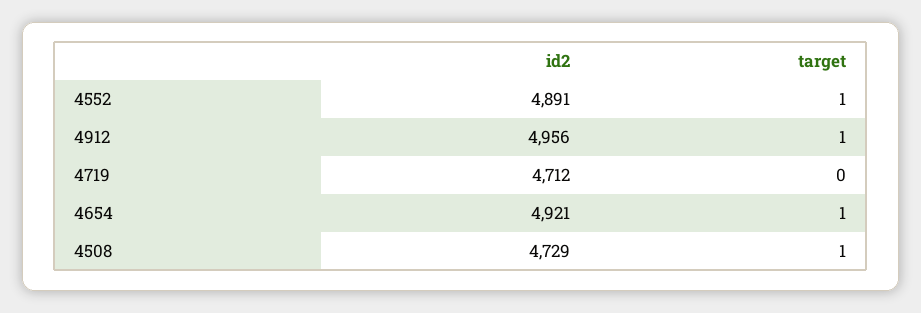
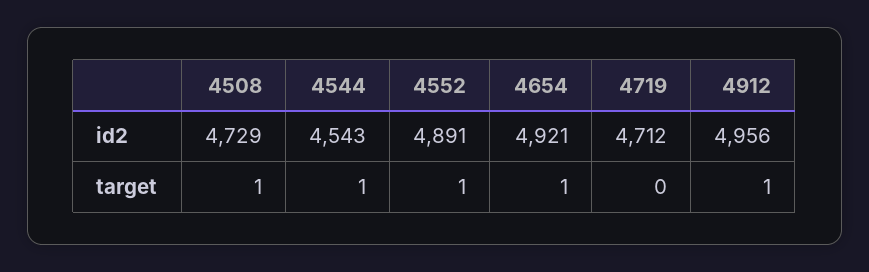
id2, 4544: none -> 4543
target, 4544: none -> 1

